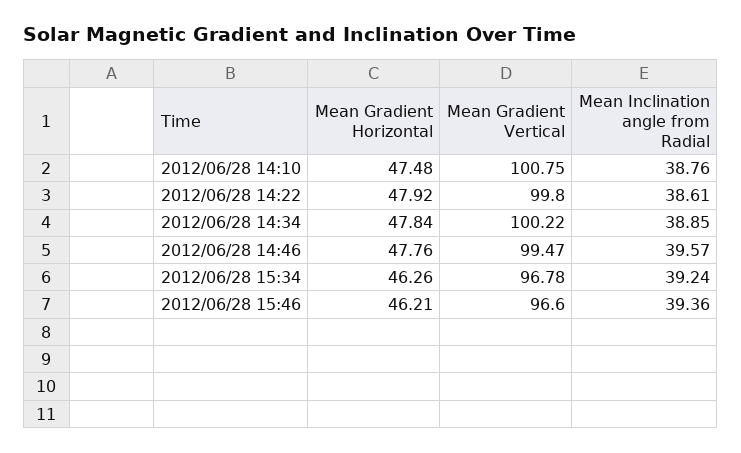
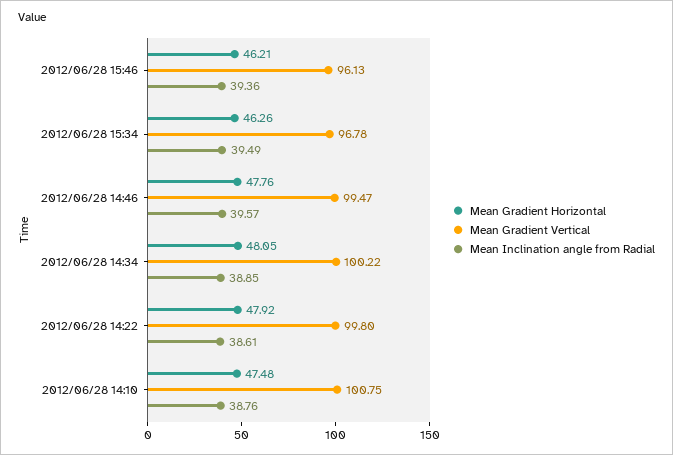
Mean Gradient Horizontal, 2012/06/28 14:34: 47.84 -> 48.05
Mean Inclination angle from Radial, 2012/06/28 15:34: 39.24 -> 39.49
Mean Gradient Vertical, 2012/06/28 15:46: 96.6 -> 96.13

